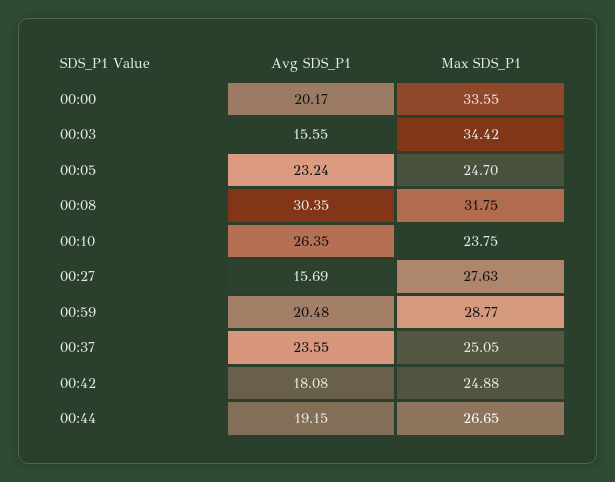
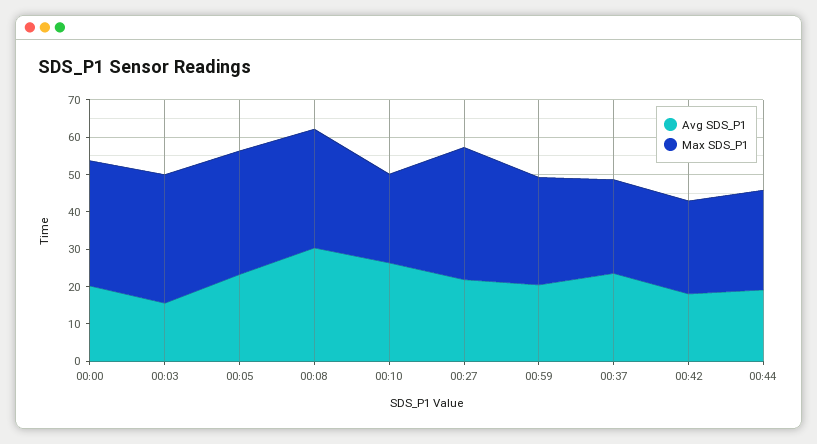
Max SDS_P1, 00:05: 24.7 -> 32.5
Avg SDS_P1, 00:27: 15.69 -> 22.5
Max SDS_P1, 00:27: 27.63 -> 35

